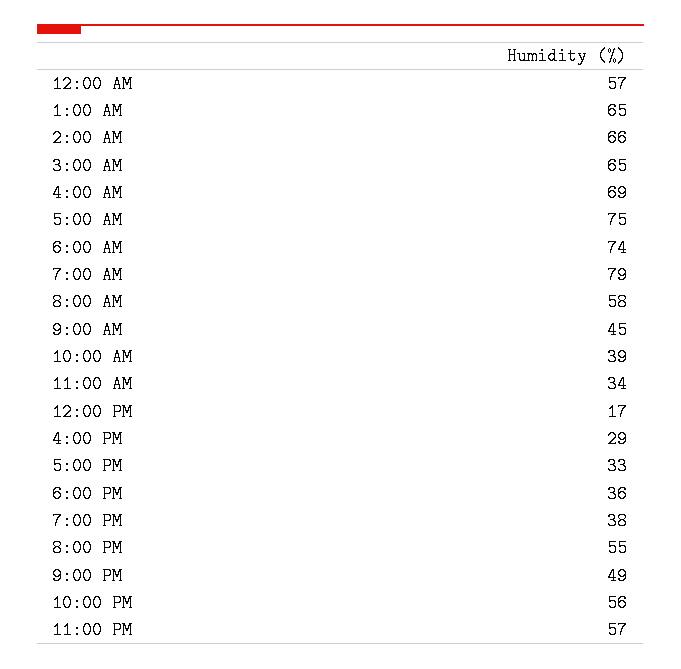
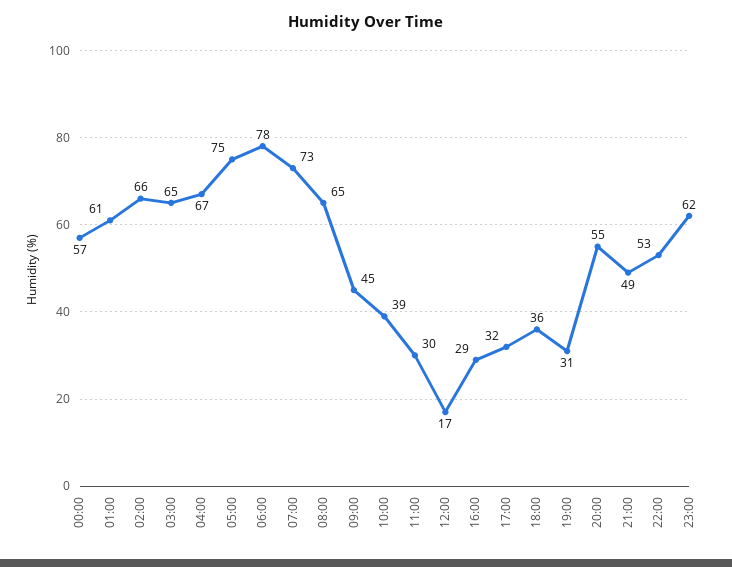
1:00 AM: 65 -> 61
4:00 AM: 69 -> 67
6:00 AM: 74 -> 78
7:00 AM: 79 -> 73
8:00 AM: 58 -> 65
11:00 AM: 34 -> 30
5:00 PM: 33 -> 32
7:00 PM: 38 -> 31
10:00 PM: 56 -> 53
11:00 PM: 57 -> 62

